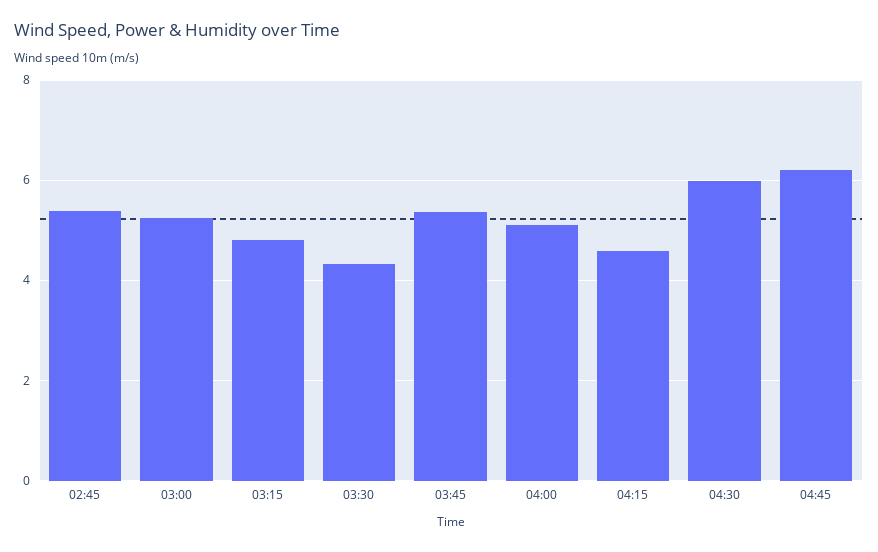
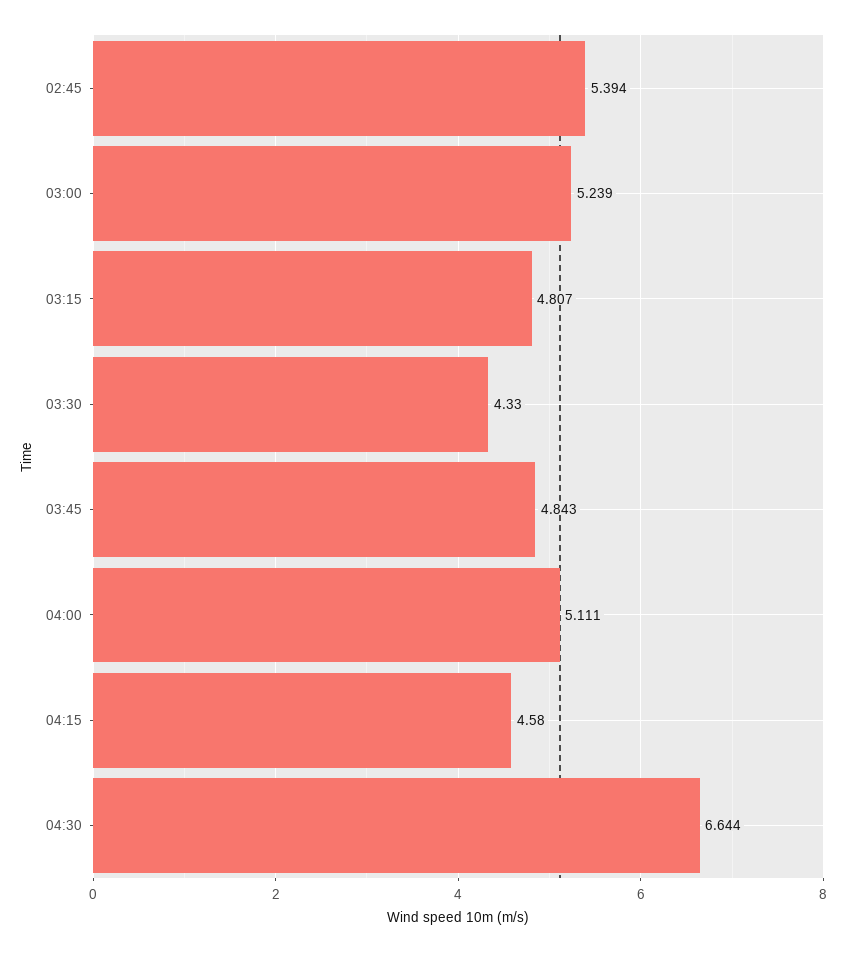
03:45: 5.4 -> 4.843
04:30: 6 -> 6.644
04:45: 6.2 -> none

